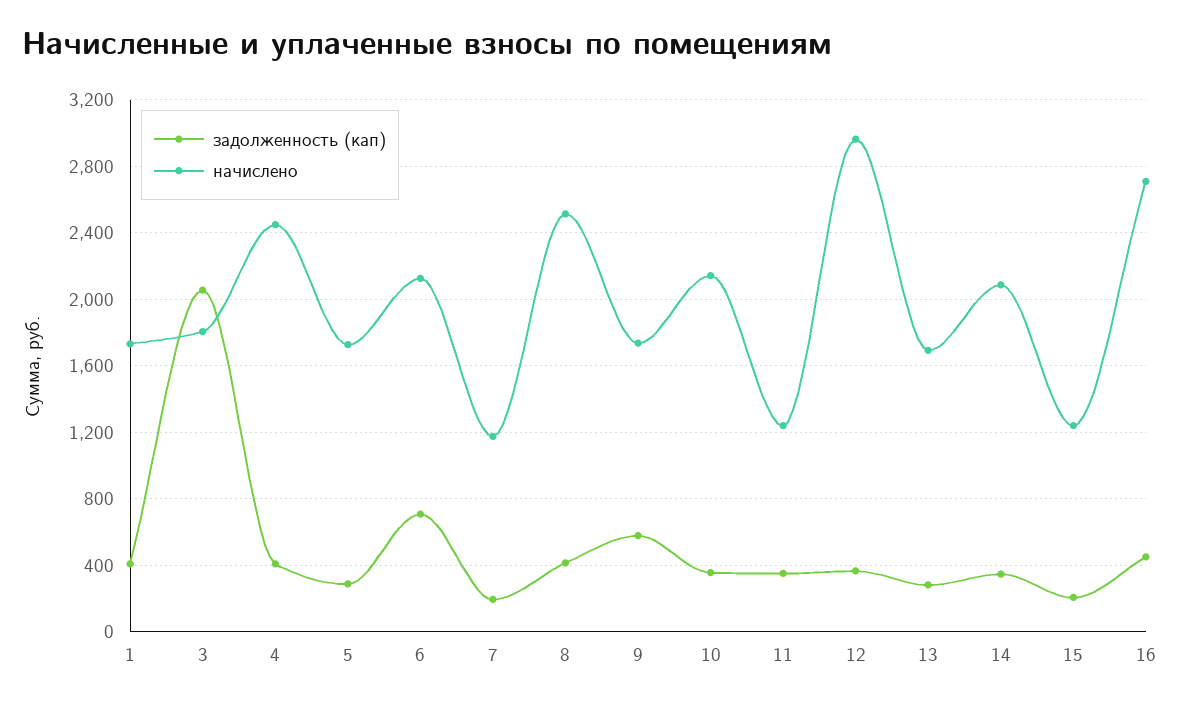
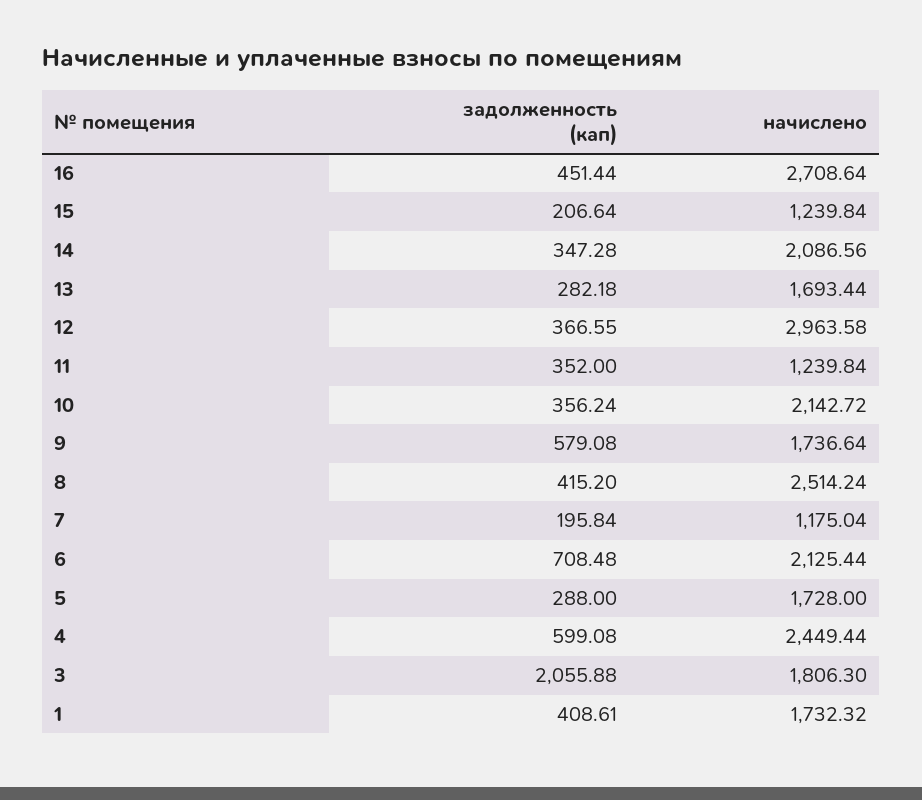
задолженность (кап), 4: 400 -> 599.08

